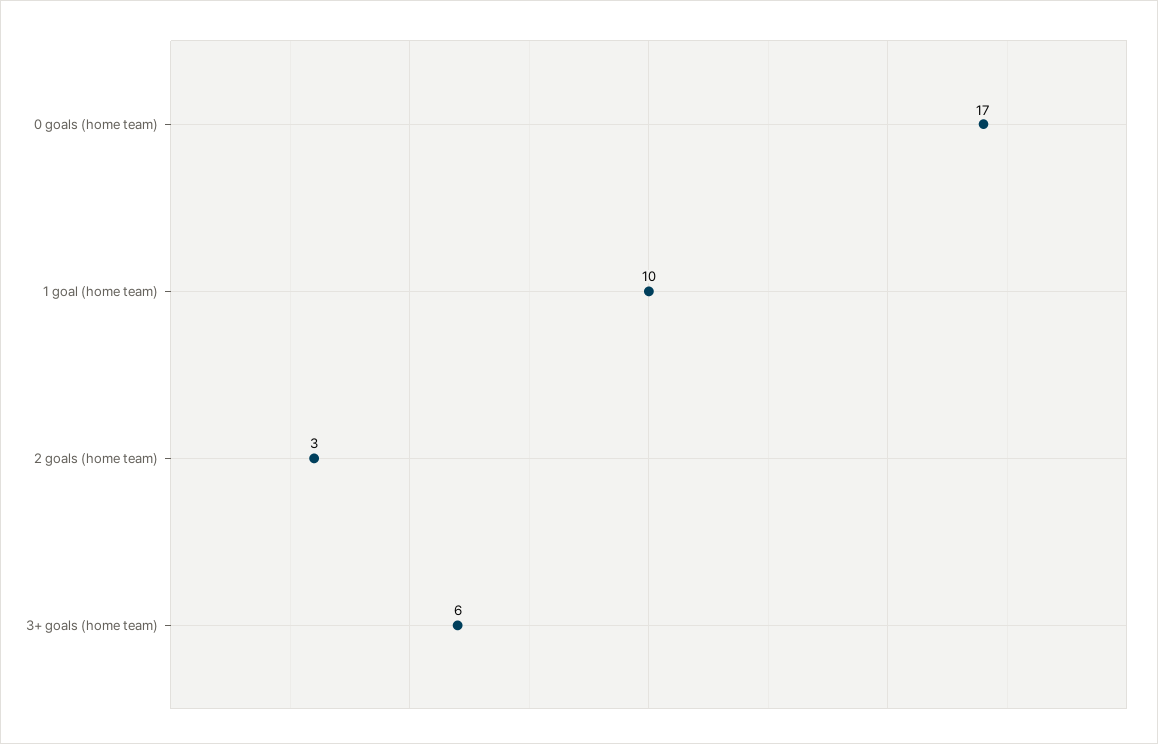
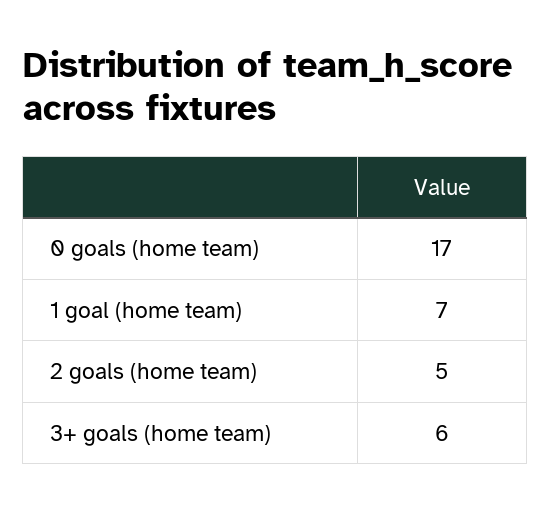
1 goal (home team): 10 -> 7
2 goals (home team): 3 -> 5

